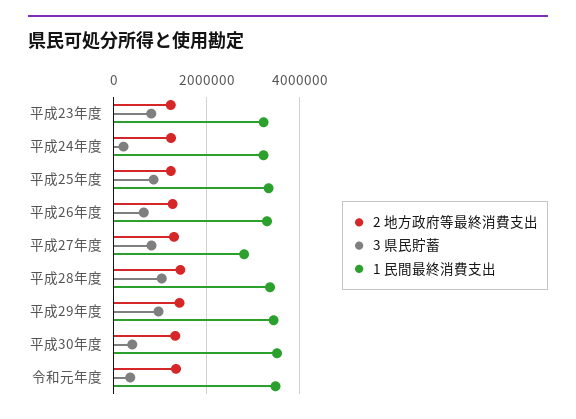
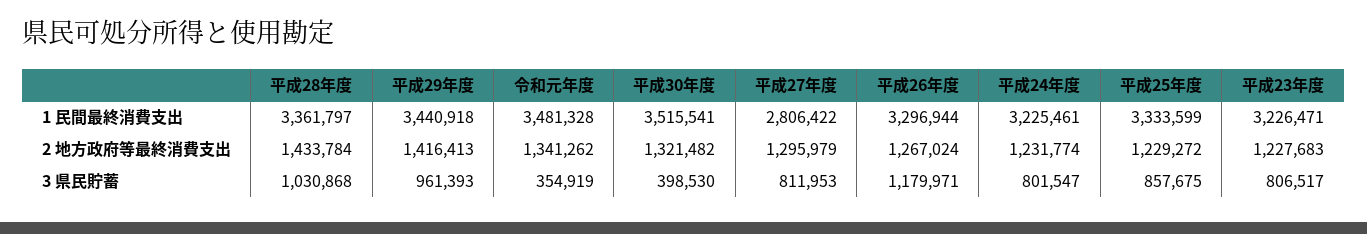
3 県民貯蓄, 平成24年度: 200000 -> 801547
3 県民貯蓄, 平成26年度: 600000 -> 1179971

